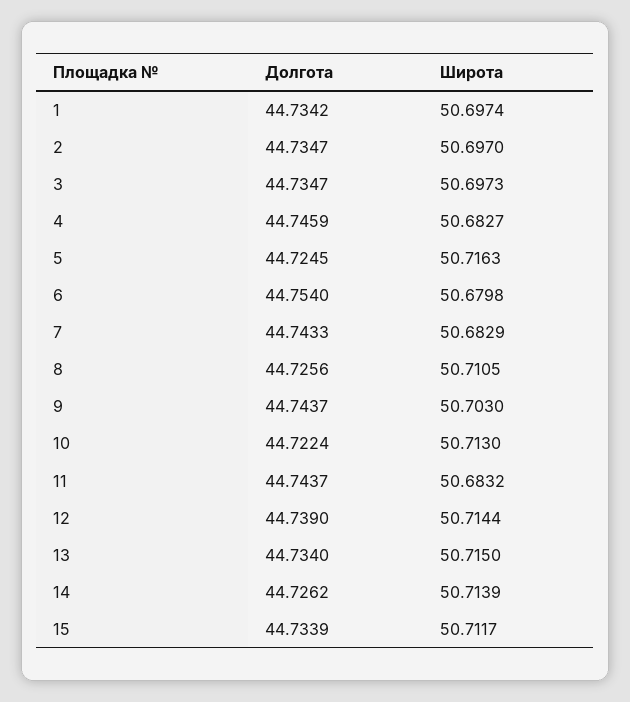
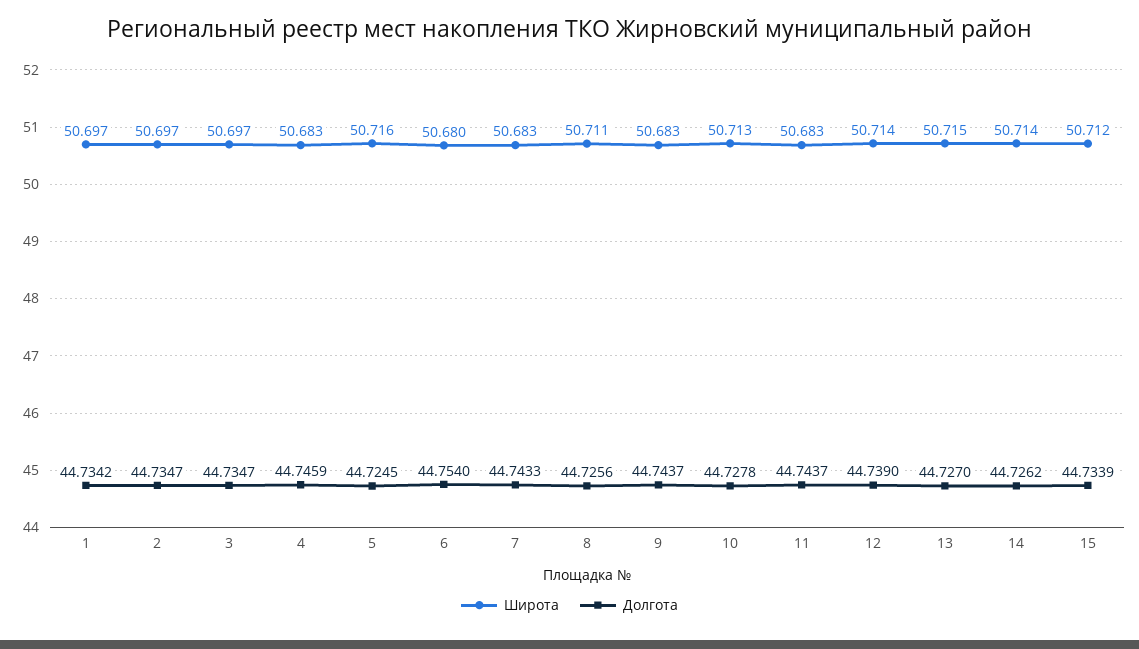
Широта, 9: 50.703 -> 50.683
Долгота, 10: 44.7224 -> 44.7278
Долгота, 13: 44.734 -> 44.727

